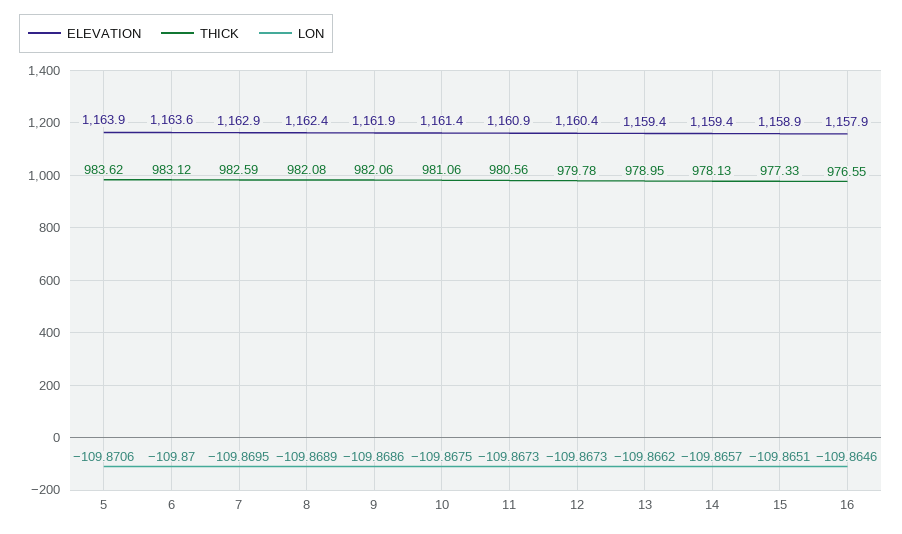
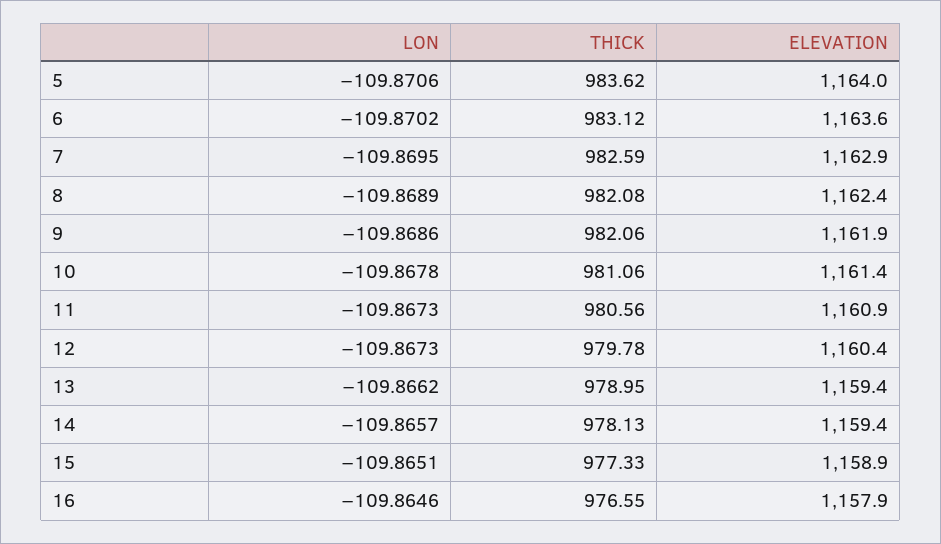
ELEVATION, 5: 1163.9 -> 1164
LON, 6: -109.87 -> -109.8702
LON, 10: -109.8675 -> -109.8678

